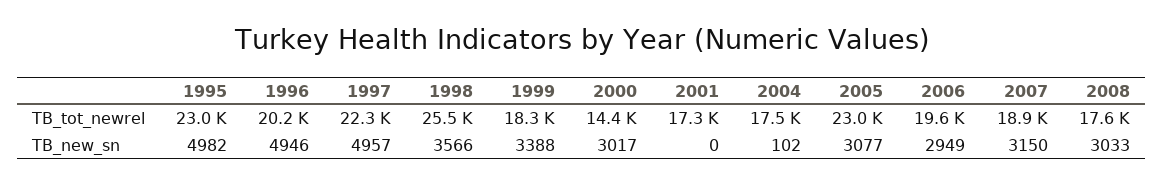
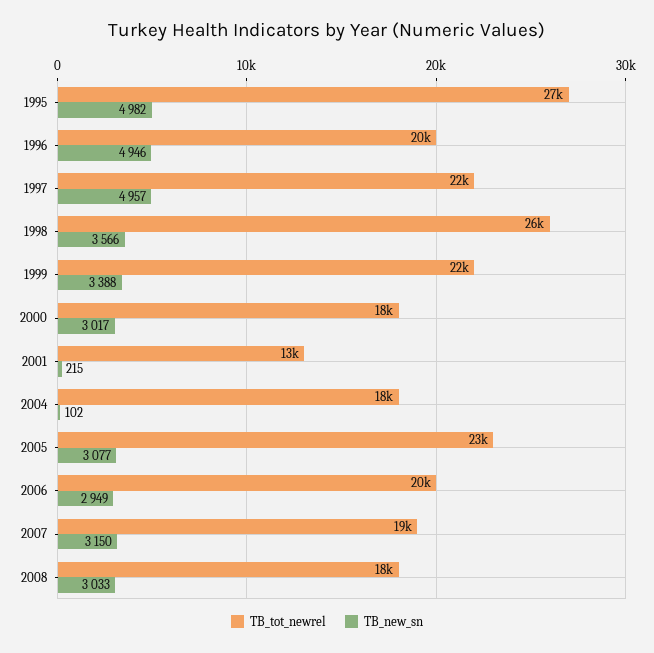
TB_tot_newrel, 1995: 23000 -> 27000
TB_tot_newrel, 1999: 18300 -> 22000
TB_tot_newrel, 2000: 14400 -> 18000
TB_tot_newrel, 2001: 17300 -> 13000
TB_new_sn, 2001: 0 -> 215

